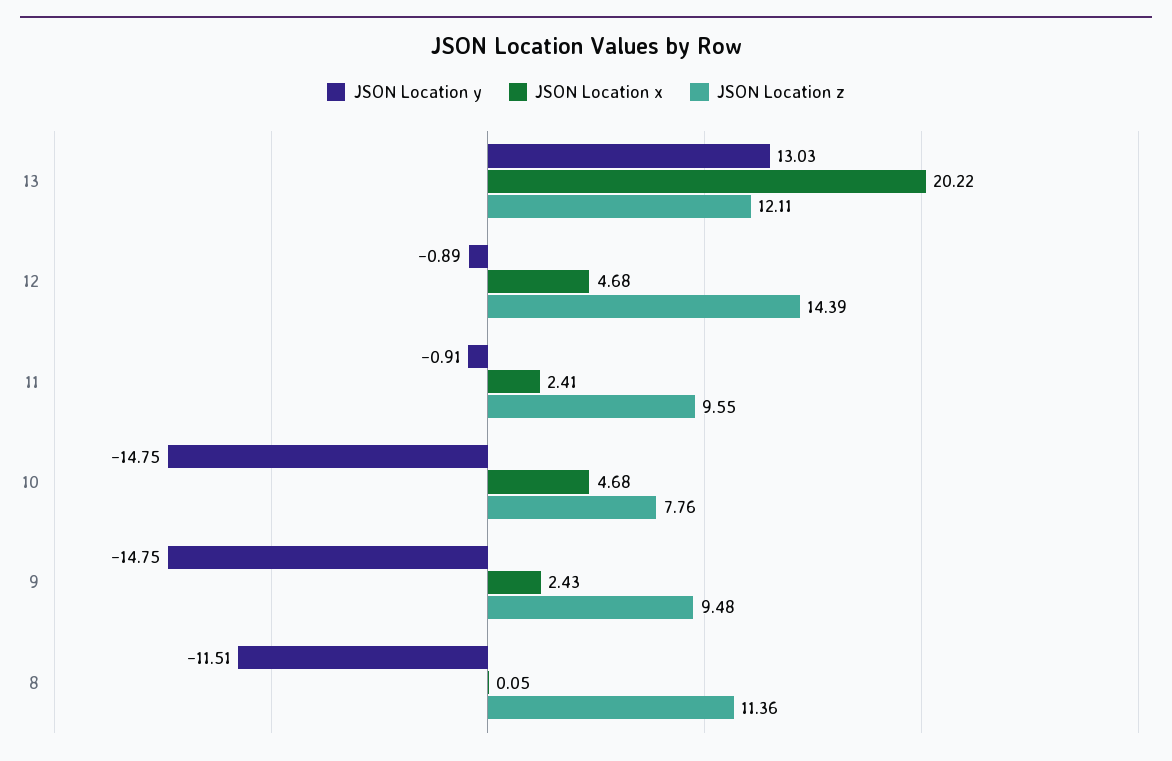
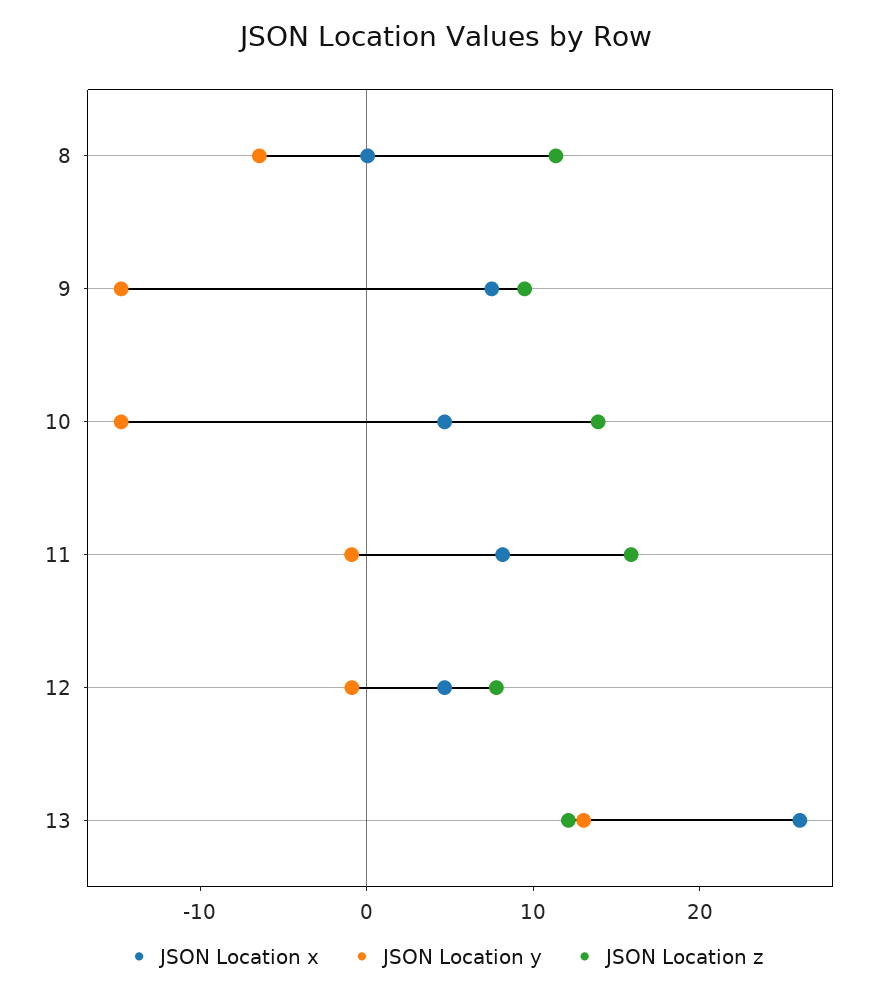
JSON Location x, 13: 20.22 -> 26
JSON Location z, 12: 14.39 -> 8
JSON Location x, 11: 2.41 -> 8
JSON Location z, 11: 9.55 -> 16
JSON Location z, 10: 7.76 -> 14
JSON Location x, 9: 2.43 -> 8
JSON Location y, 8: -11.51 -> -6

